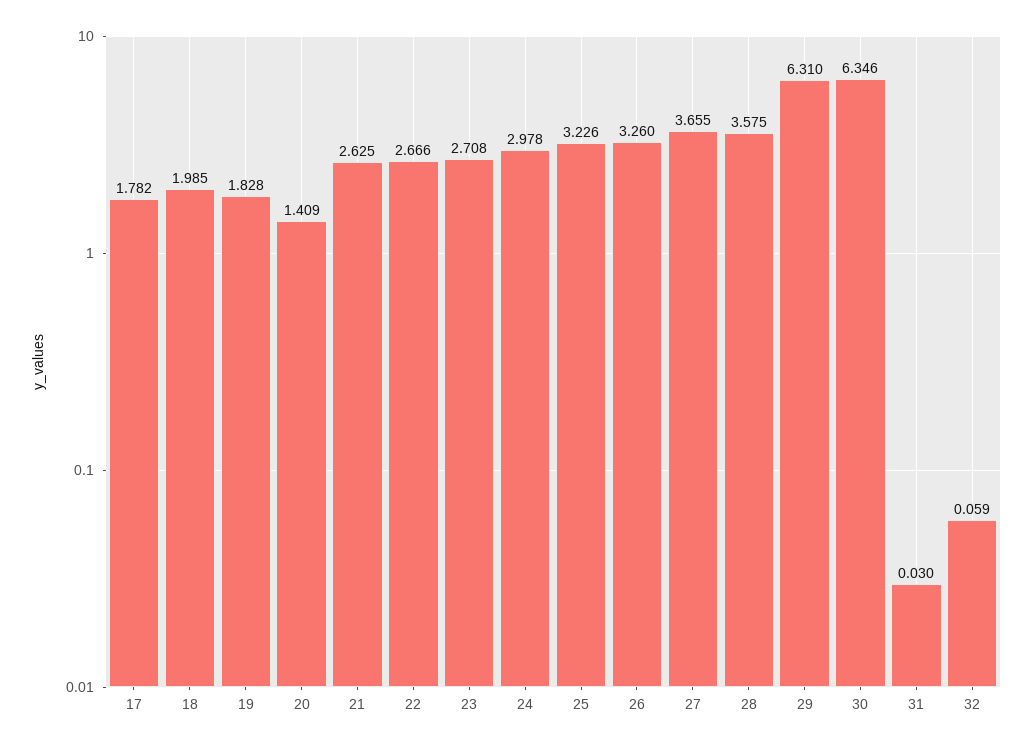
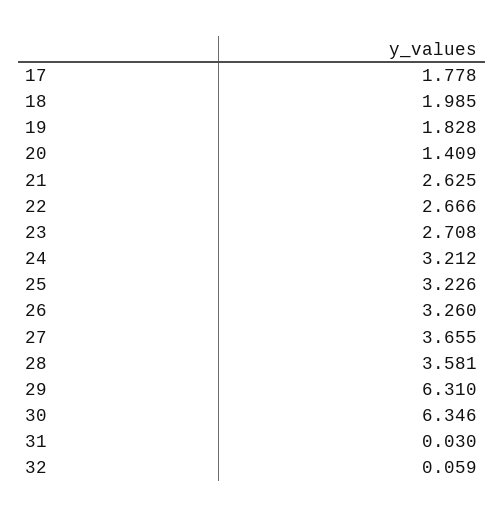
17: 1.782 -> 1.778
24: 2.978 -> 3.212
28: 3.575 -> 3.581

